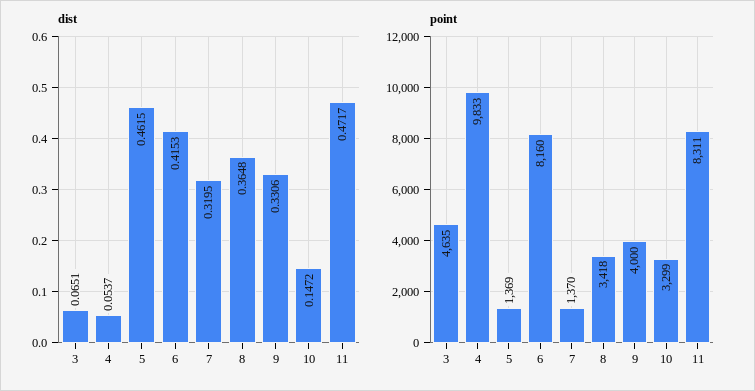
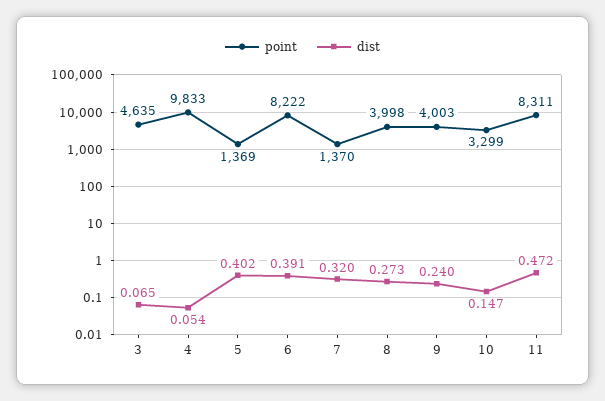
dist, 5: 0.4615 -> 0.402
dist, 6: 0.4153 -> 0.391
dist, 8: 0.3648 -> 0.273
dist, 9: 0.3306 -> 0.24
point, 6: 8160 -> 8222
point, 8: 3418 -> 3998
point, 9: 4000 -> 4003

